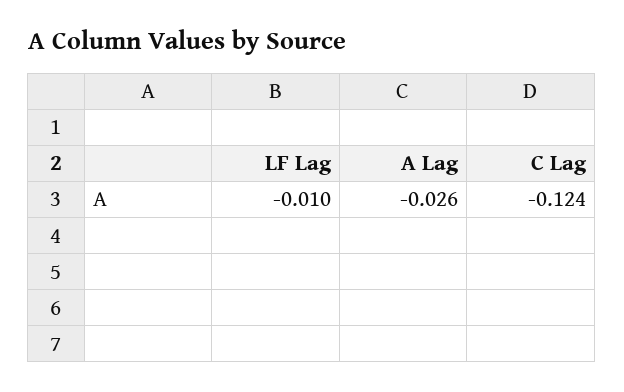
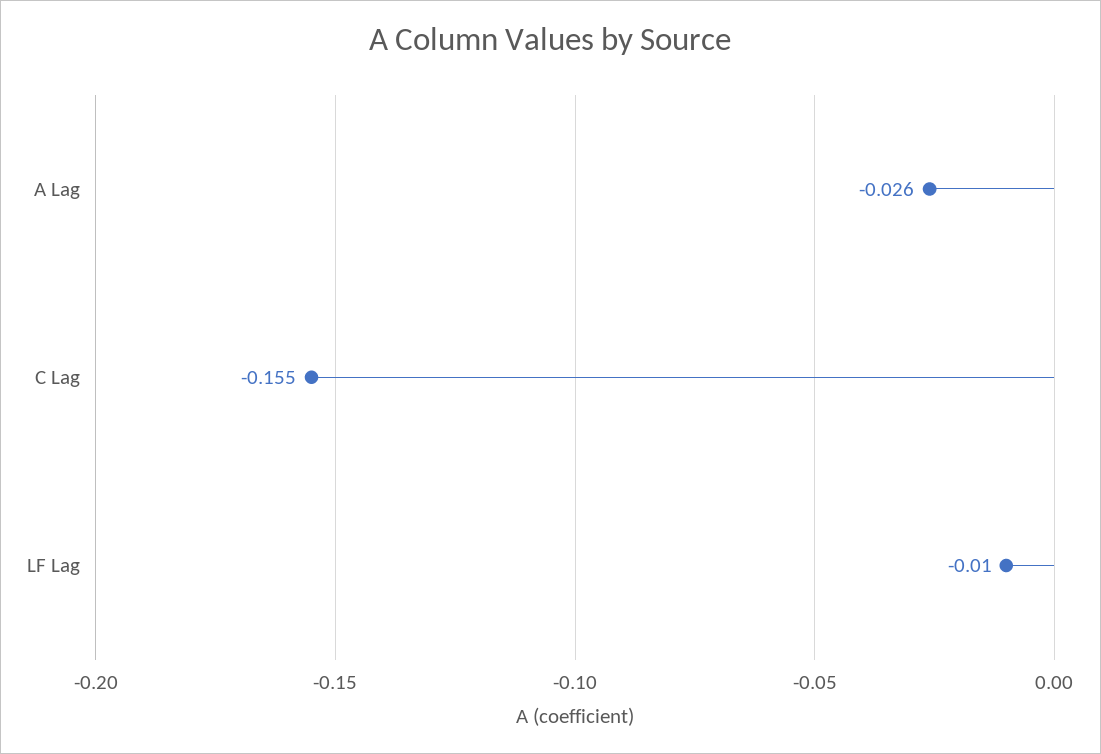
C Lag: -0.124 -> -0.155

